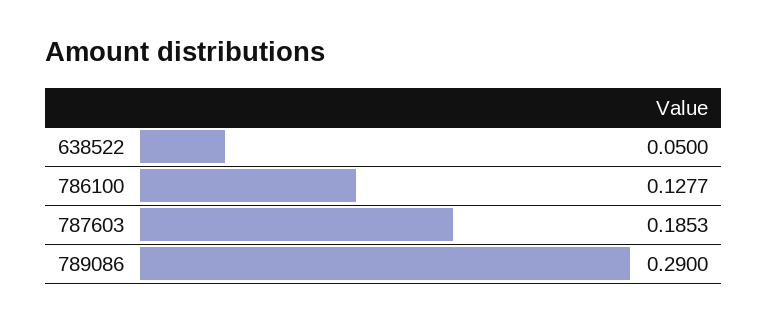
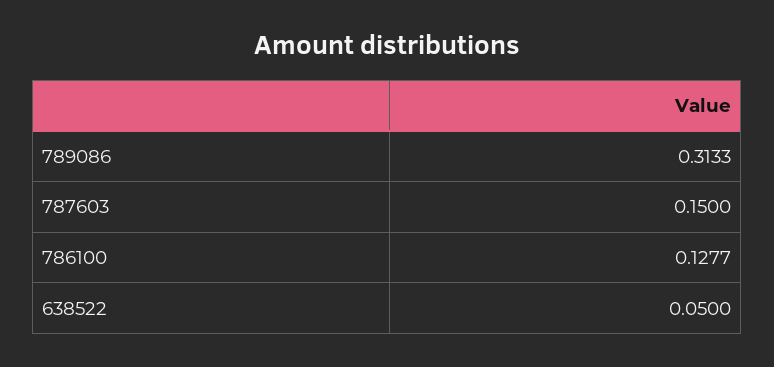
787603: 0.1853 -> 0.15
789086: 0.29 -> 0.3133

